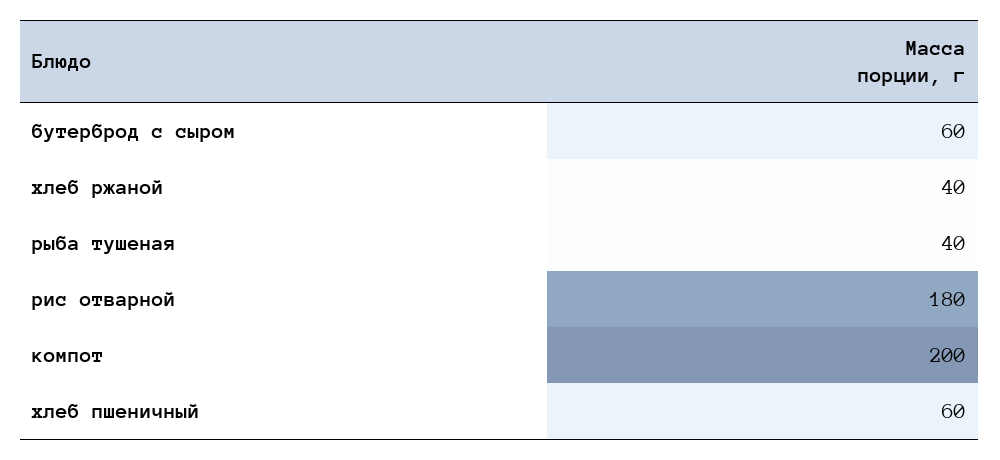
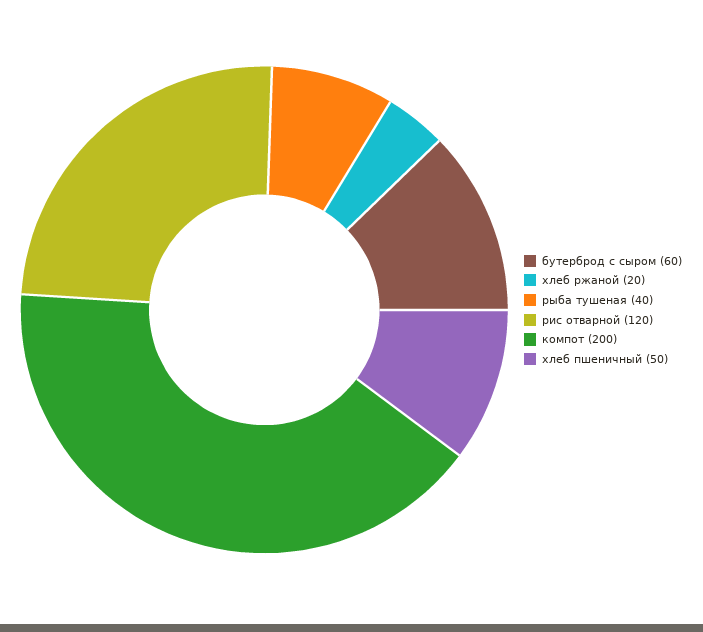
хлеб ржаной: 40 -> 20
рис отварной: 180 -> 120
хлеб пшеничный: 60 -> 50

